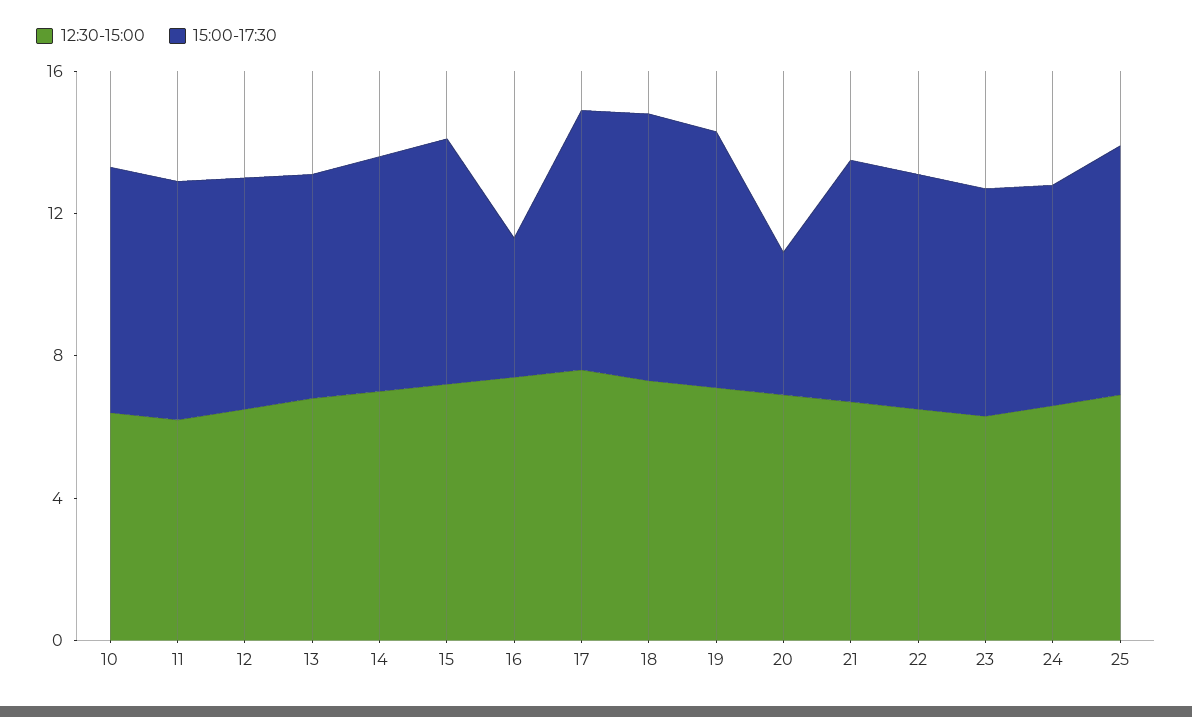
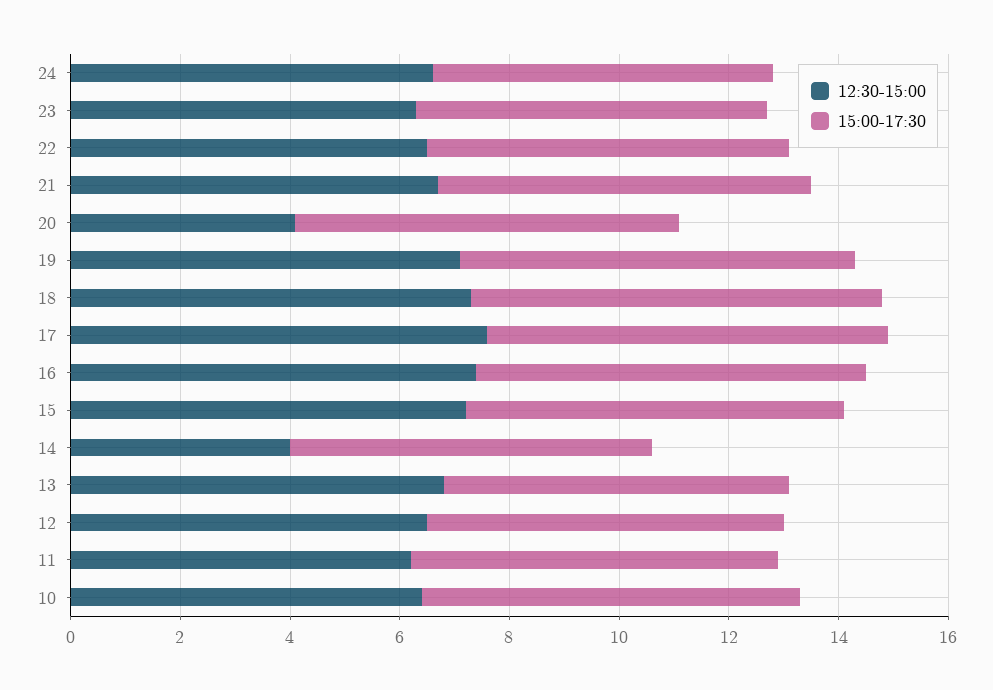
12:30-15:00, 14: 7 -> 4
15:00-17:30, 16: 4 -> 7
12:30-15:00, 20: 7 -> 4
15:00-17:30, 20: 4 -> 7
12:30-15:00, 25: 7 -> none
15:00-17:30, 25: 7 -> none

